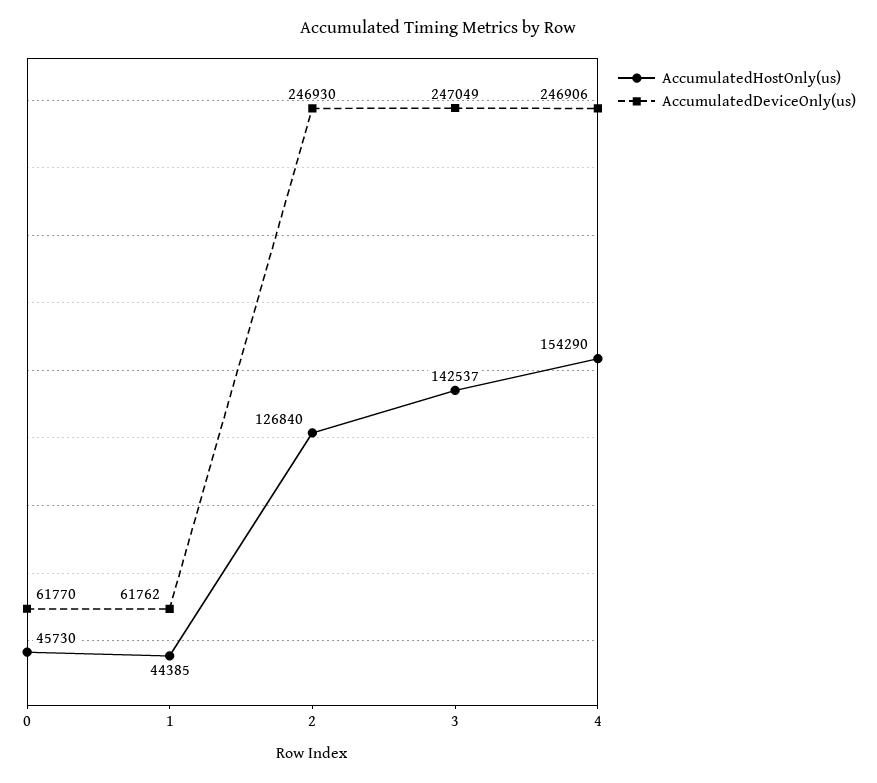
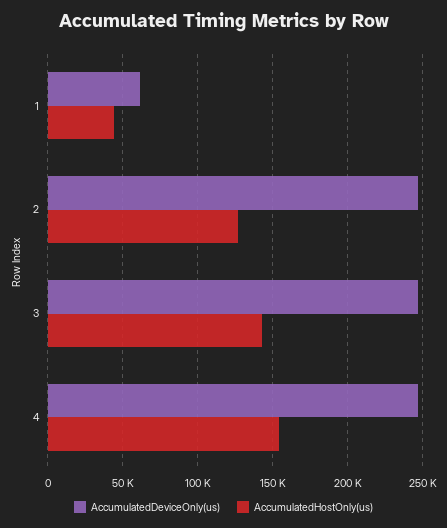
AccumulatedHostOnly(us), 0: 45730 -> none
AccumulatedDeviceOnly(us), 0: 61770 -> none

